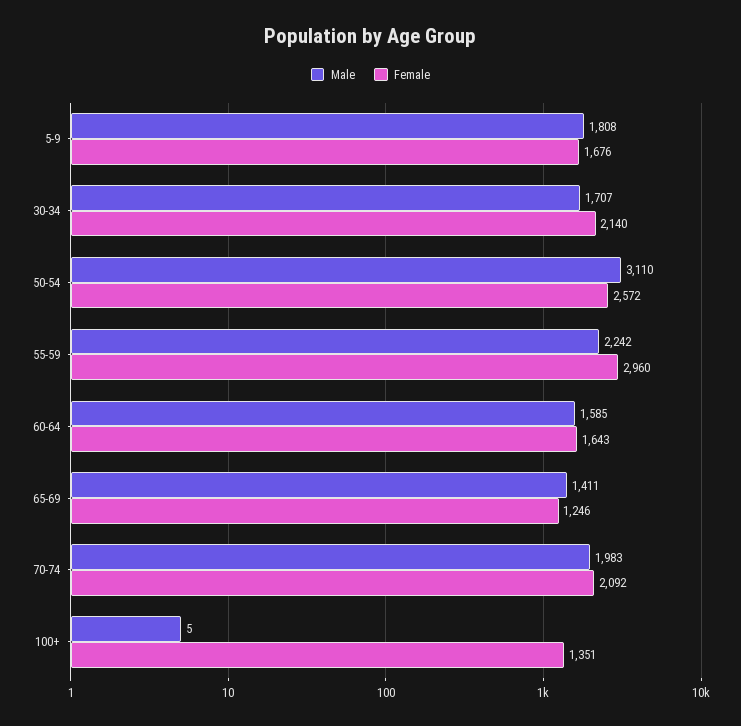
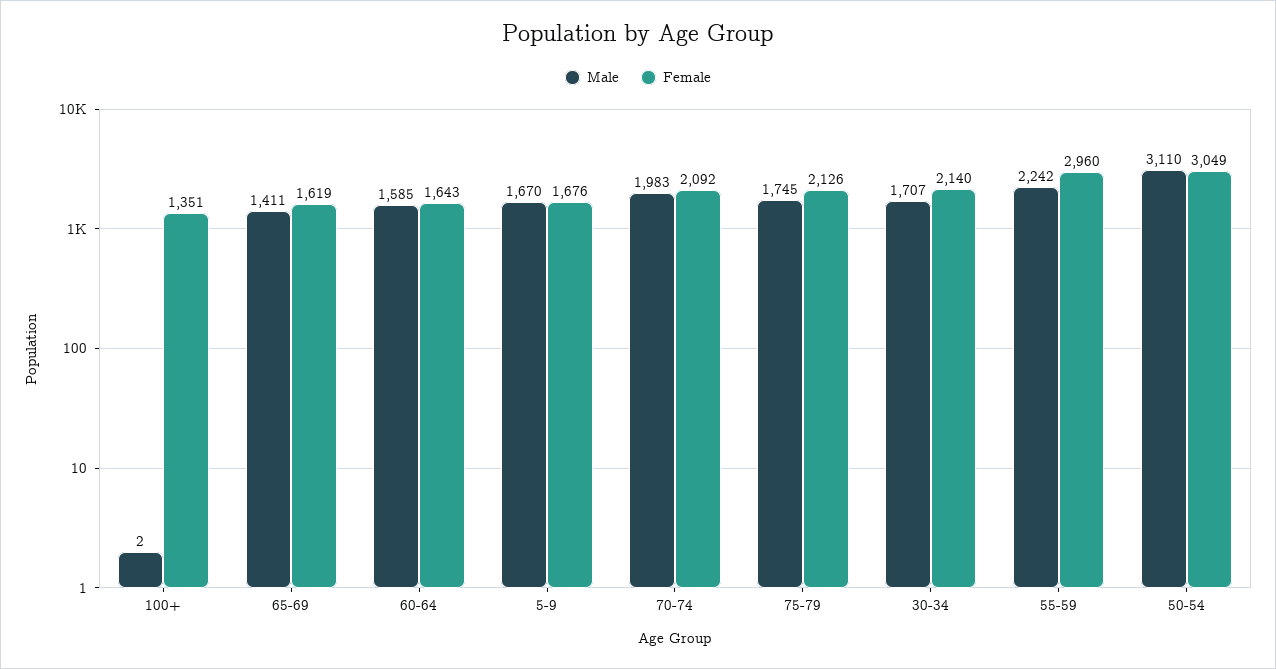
Male, 5-9: 1808 -> 1670
Female, 50-54: 2572 -> 3049
Female, 65-69: 1246 -> 1619
Male, 100+: 5 -> 2
Male, 75-79: none -> 1745
Female, 75-79: none -> 2126

